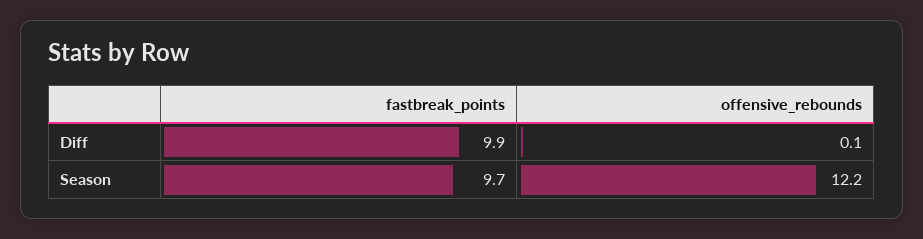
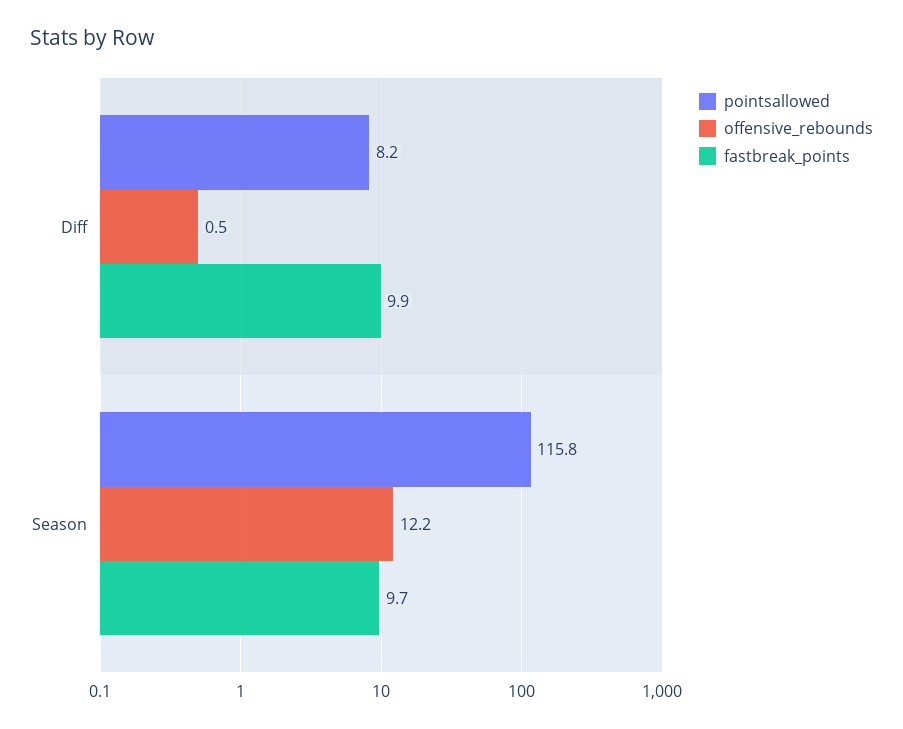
offensive_rebounds, Diff: 0.1 -> 0.5
pointsallowed, Diff: none -> 8.2
pointsallowed, Season: none -> 115.8

